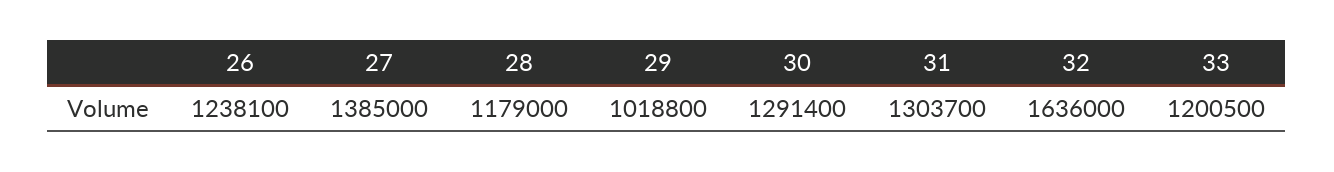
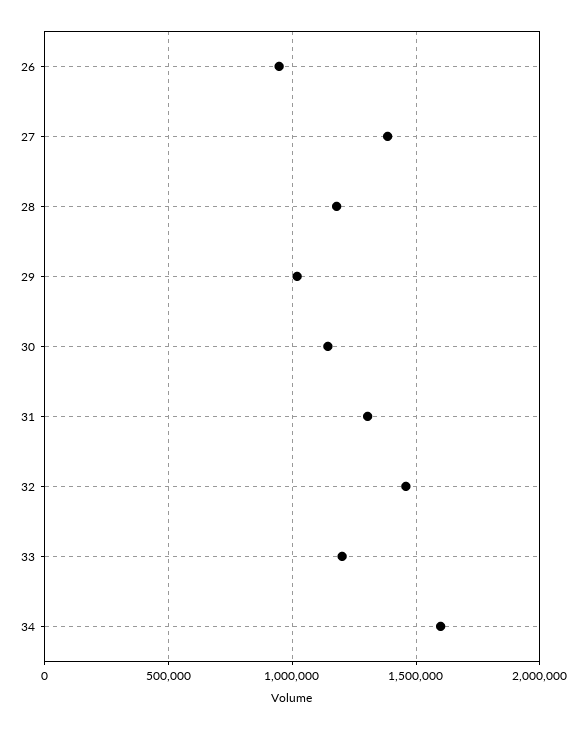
26: 1238100 -> 950000
30: 1291400 -> 1150000
32: 1636000 -> 1450000
34: none -> 1600000

